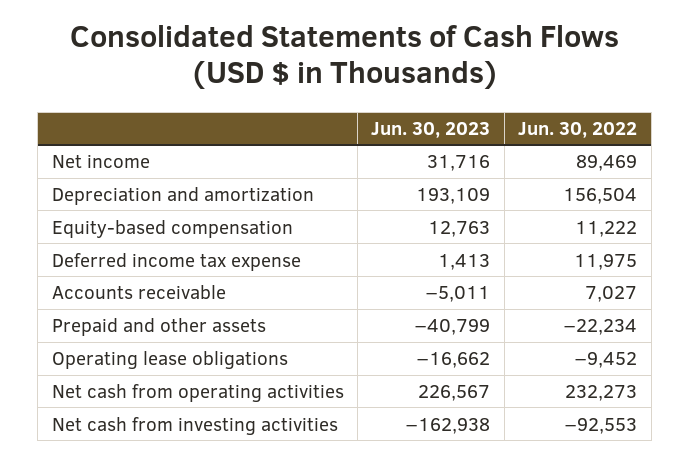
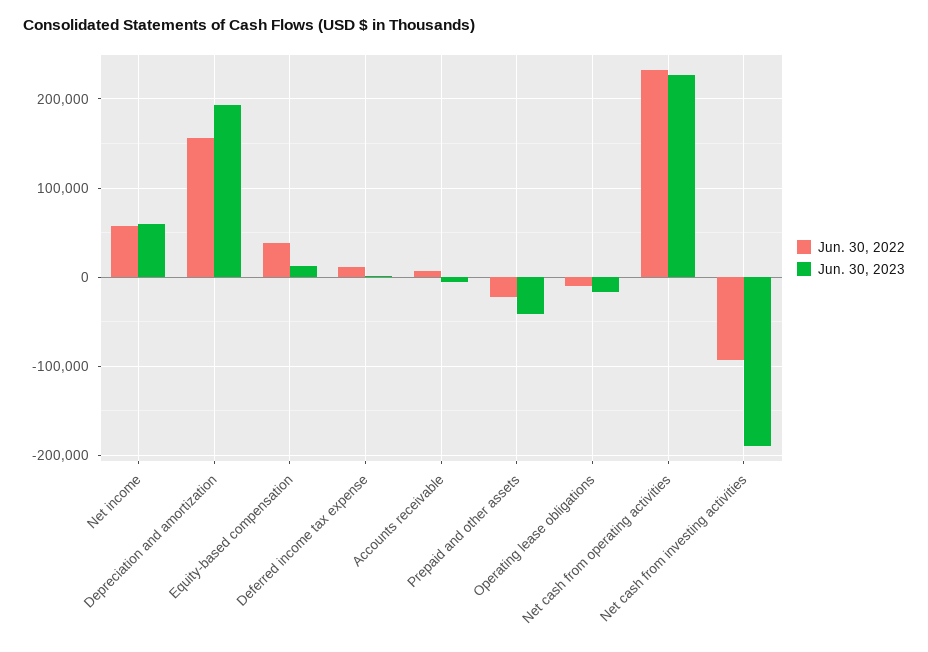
Jun. 30, 2023, Net income: 31716 -> 60000
Jun. 30, 2022, Net income: 89469 -> 60000
Jun. 30, 2022, Equity-based compensation: 11222 -> 40000
Jun. 30, 2023, Net cash from investing activities: -162938 -> -190000

